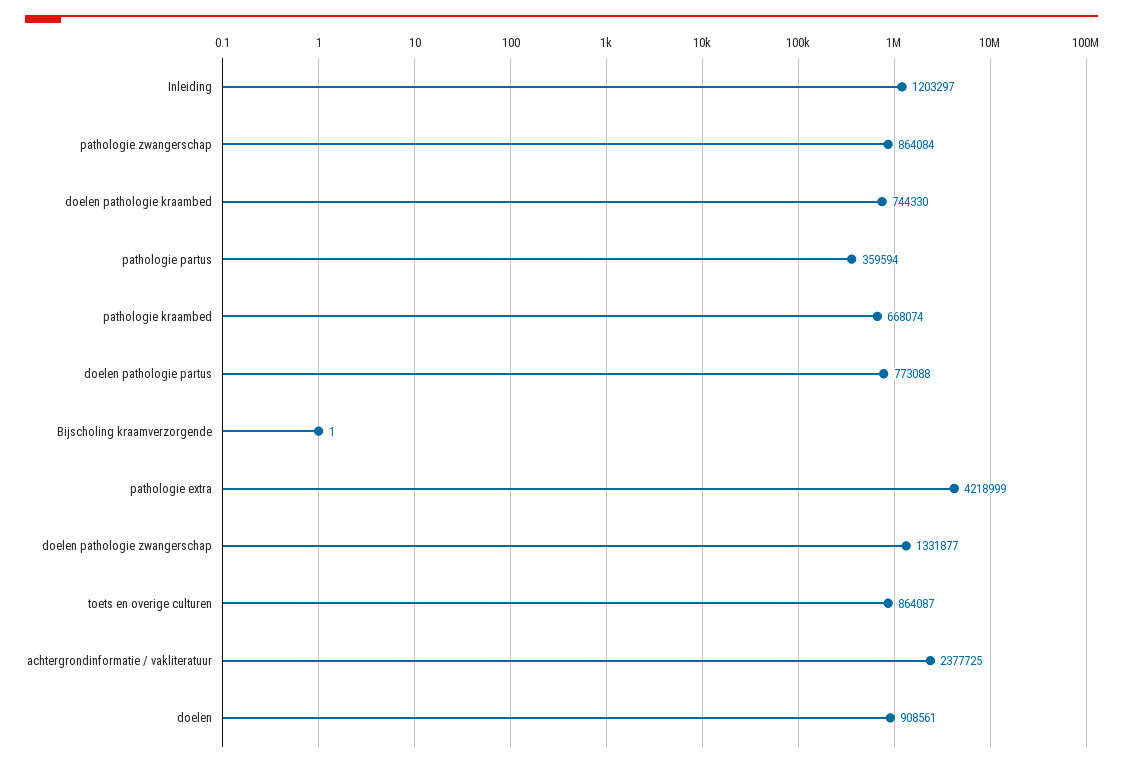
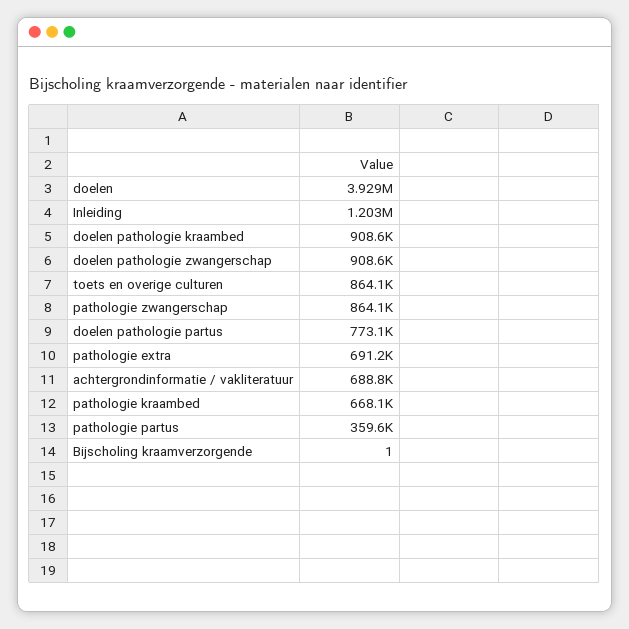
doelen pathologie kraambed: 744330 -> 908600
pathologie extra: 4218999 -> 691200
doelen pathologie zwangerschap: 1331877 -> 908600
achtergrondinformatie / vakliteratuur: 2377725 -> 688800
doelen: 908561 -> 3929000

